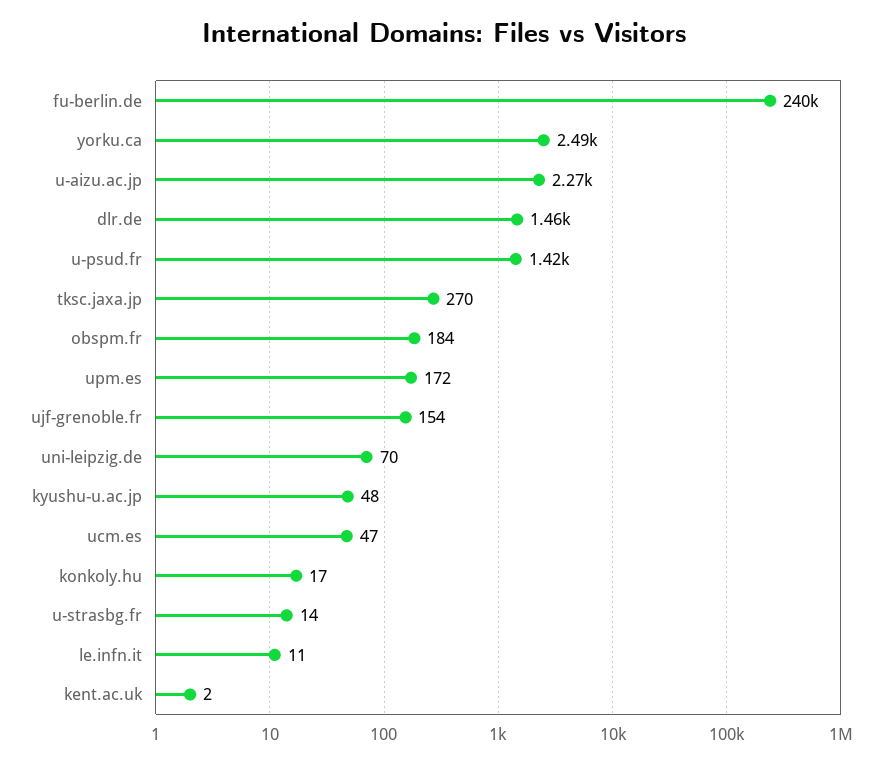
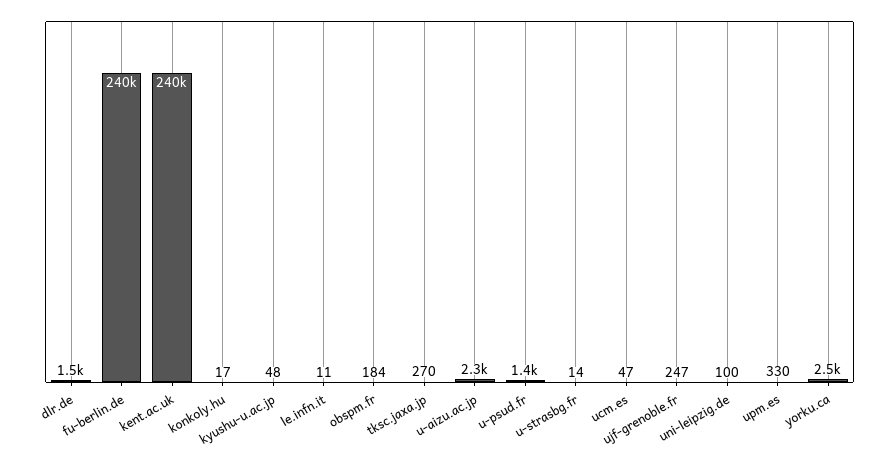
upm.es: 172 -> 330
ujf-grenoble.fr: 154 -> 247
uni-leipzig.de: 70 -> 100
kent.ac.uk: 2 -> 240000

